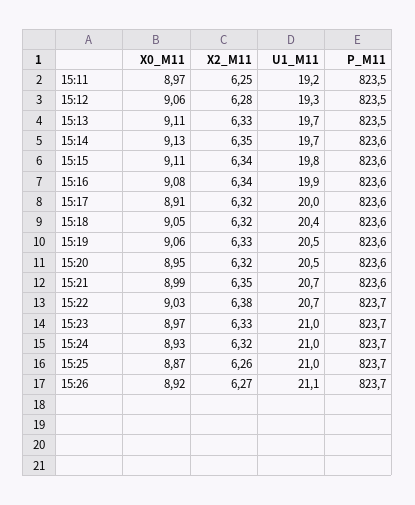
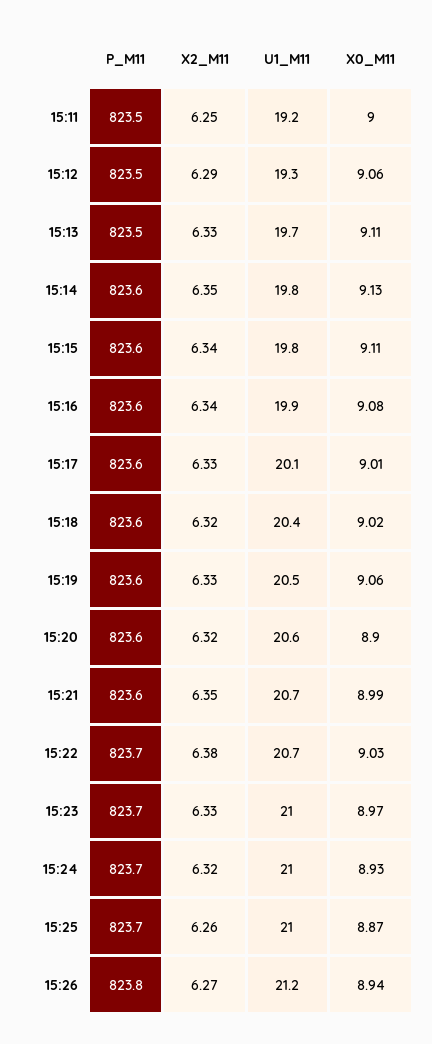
X0_M11, 15:11: 8.97 -> 9
X2_M11, 15:12: 6.28 -> 6.29
U1_M11, 15:14: 19.7 -> 19.8
X0_M11, 15:17: 8.91 -> 9.01
X2_M11, 15:17: 6.32 -> 6.33
U1_M11, 15:17: 20 -> 20.1
X0_M11, 15:18: 9.05 -> 9.02
X0_M11, 15:20: 8.95 -> 8.9
U1_M11, 15:20: 20.5 -> 20.6
X0_M11, 15:26: 8.92 -> 8.94
U1_M11, 15:26: 21.1 -> 21.2
P_M11, 15:26: 823.7 -> 823.8

